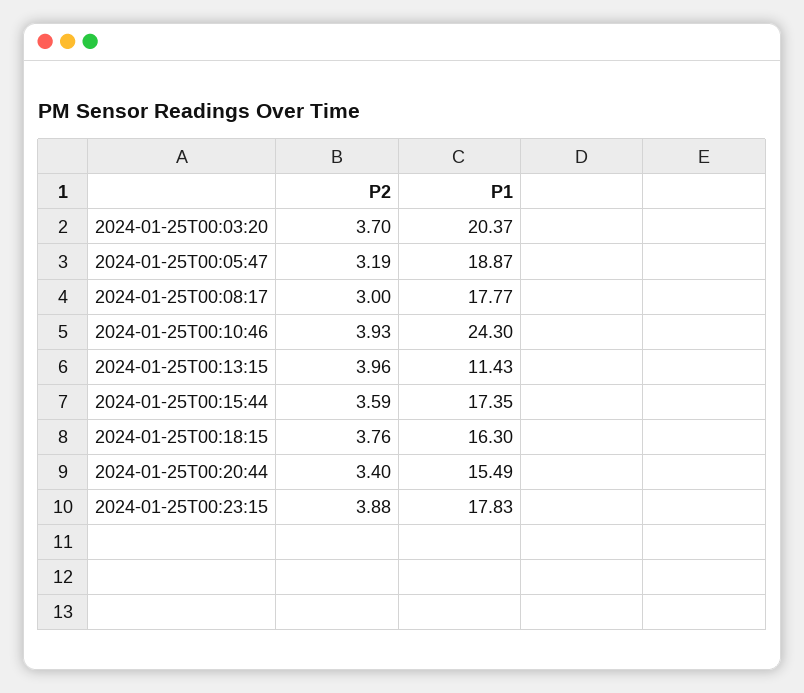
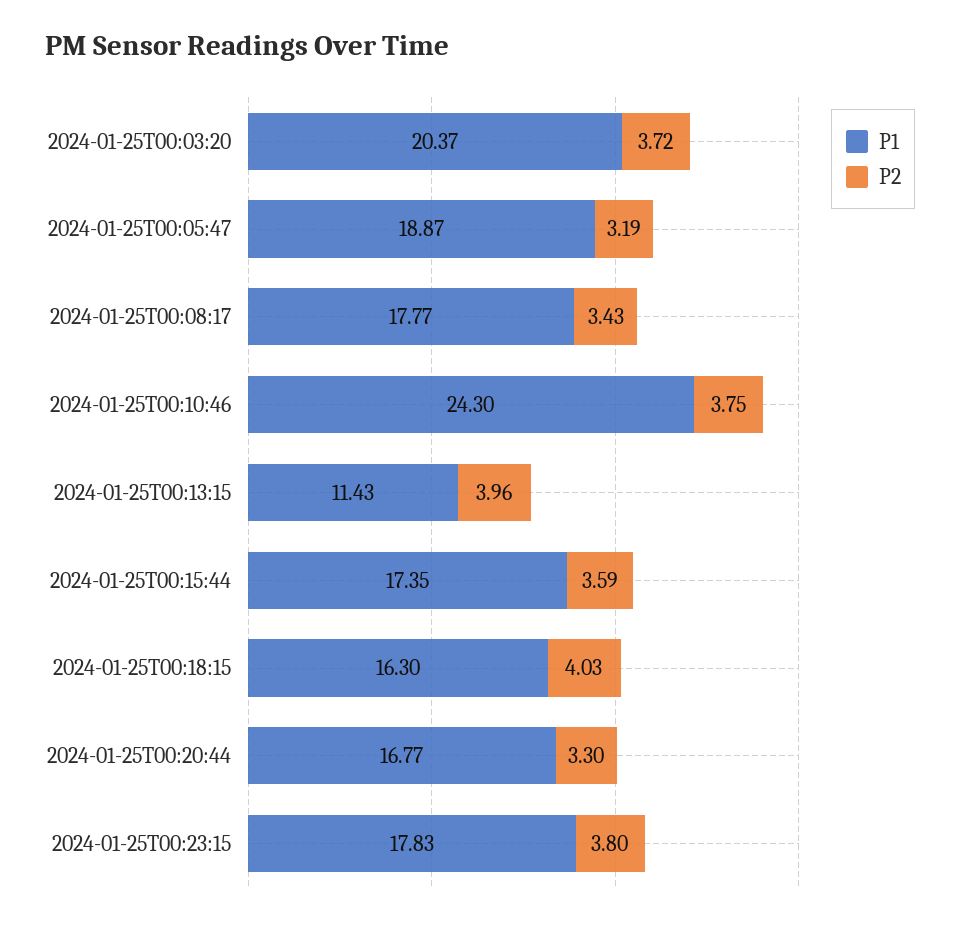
P2, 2024-01-25T00:03:20: 3.7 -> 3.72
P2, 2024-01-25T00:08:17: 3 -> 3.43
P2, 2024-01-25T00:10:46: 3.93 -> 3.75
P2, 2024-01-25T00:18:15: 3.76 -> 4.03
P2, 2024-01-25T00:20:44: 3.4 -> 3.3
P1, 2024-01-25T00:20:44: 15.49 -> 16.77
P2, 2024-01-25T00:23:15: 3.88 -> 3.8

